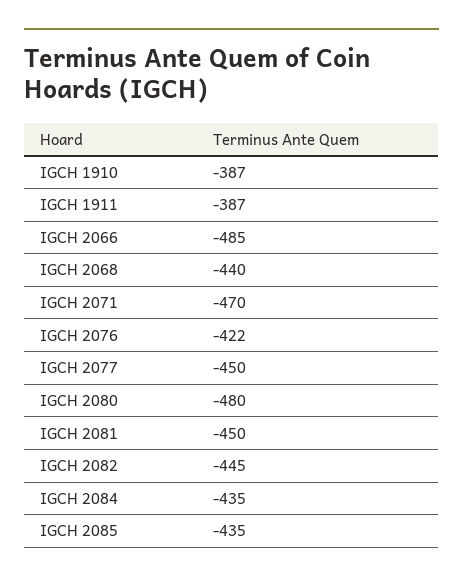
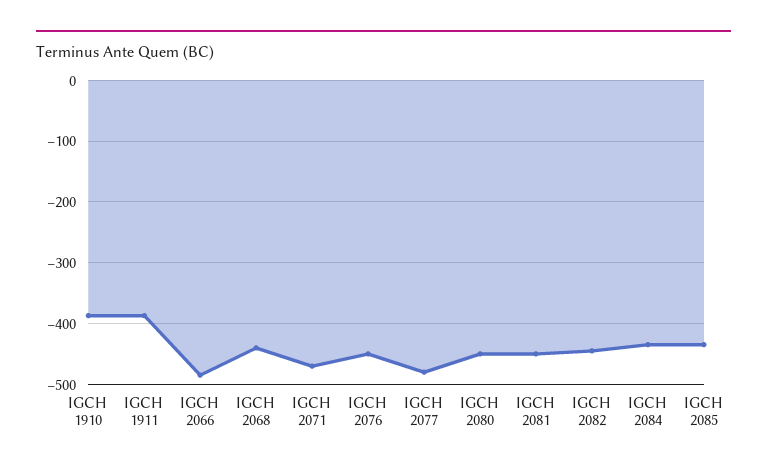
IGCH 2076: -422 -> -450
IGCH 2077: -450 -> -480
IGCH 2080: -480 -> -450

